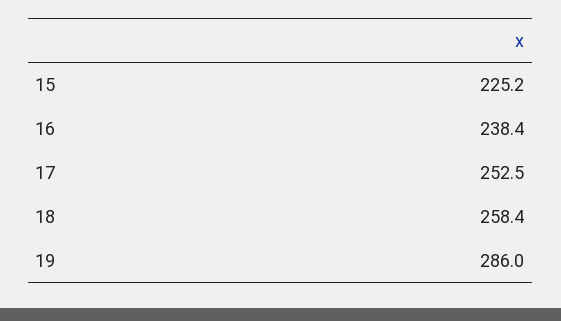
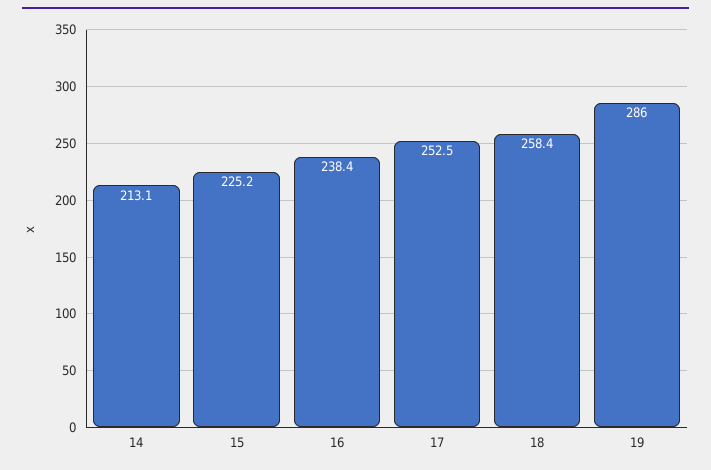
14: none -> 213.1

